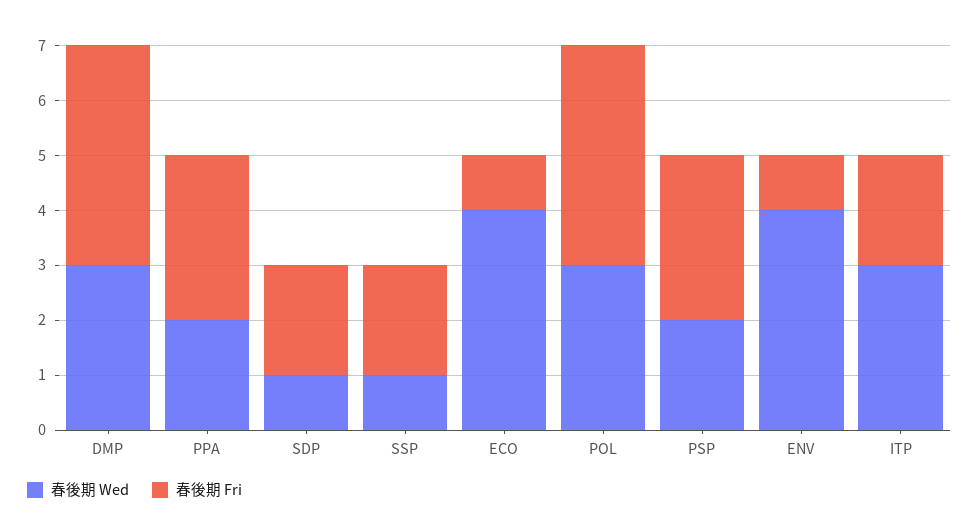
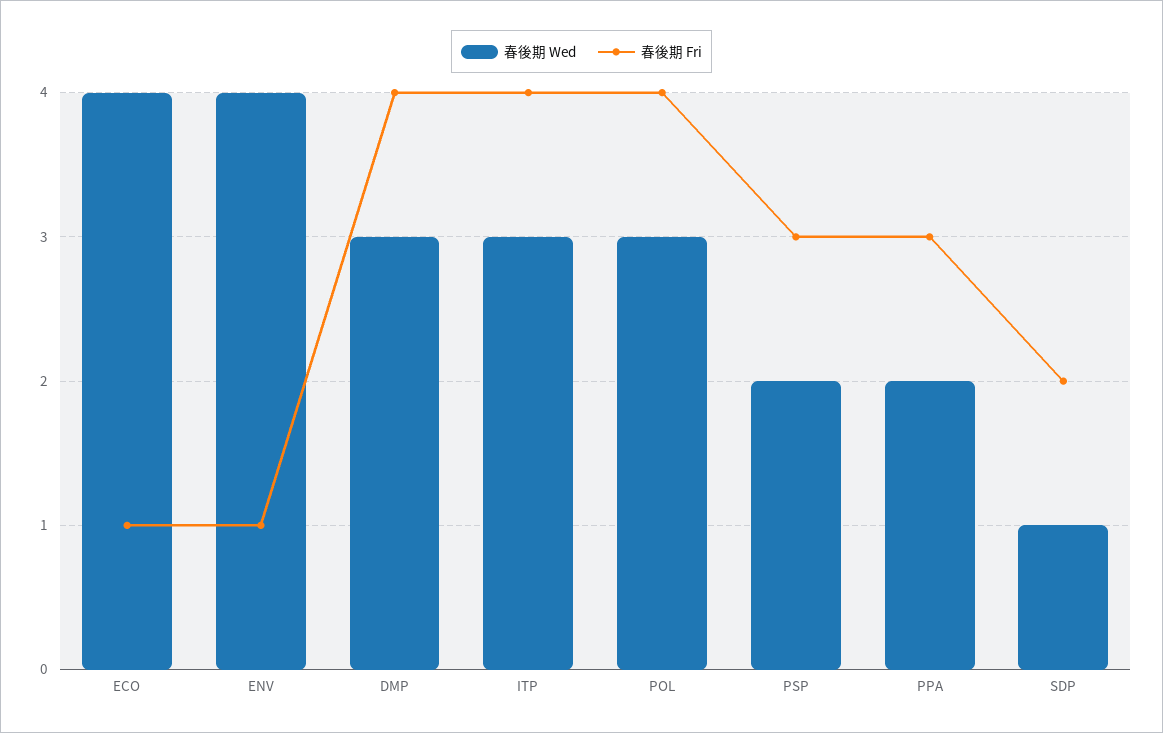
春後期 Wed, SSP: 1 -> none
春後期 Fri, SSP: 2 -> none
春後期 Fri, ITP: 2 -> 4

